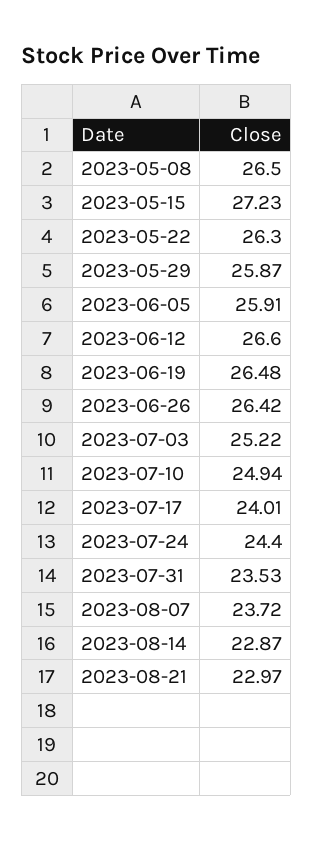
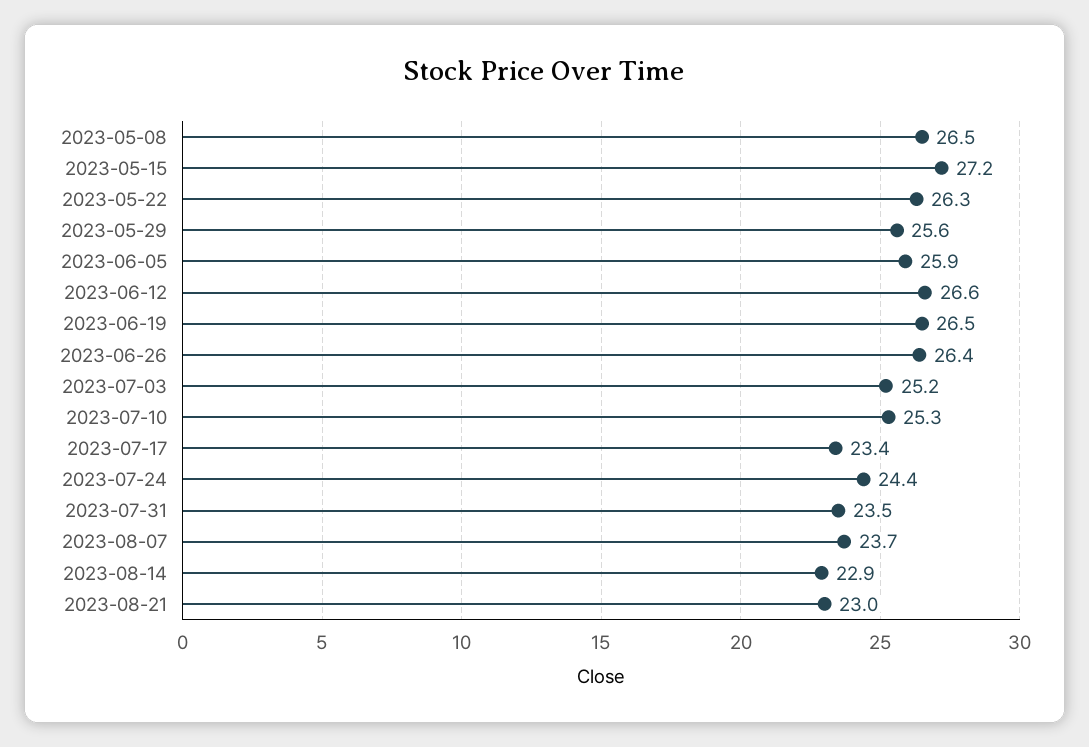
2023-05-29: 25.87 -> 25.6
2023-07-10: 24.94 -> 25.3
2023-07-17: 24.01 -> 23.4

